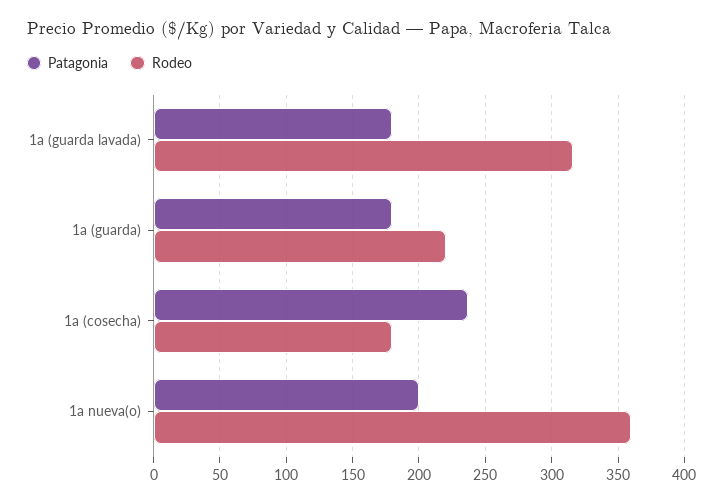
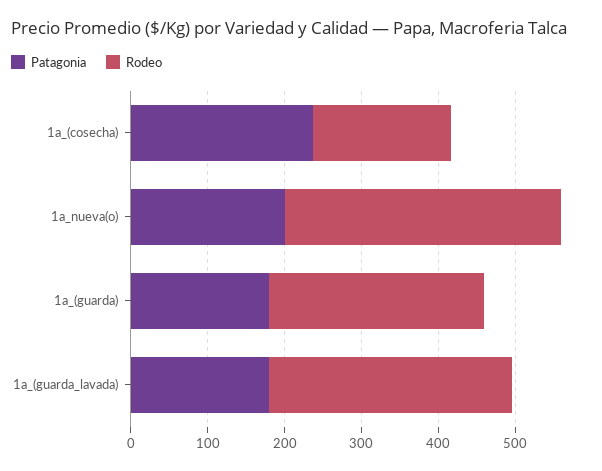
Rodeo, 1a (guarda): 220 -> 280

